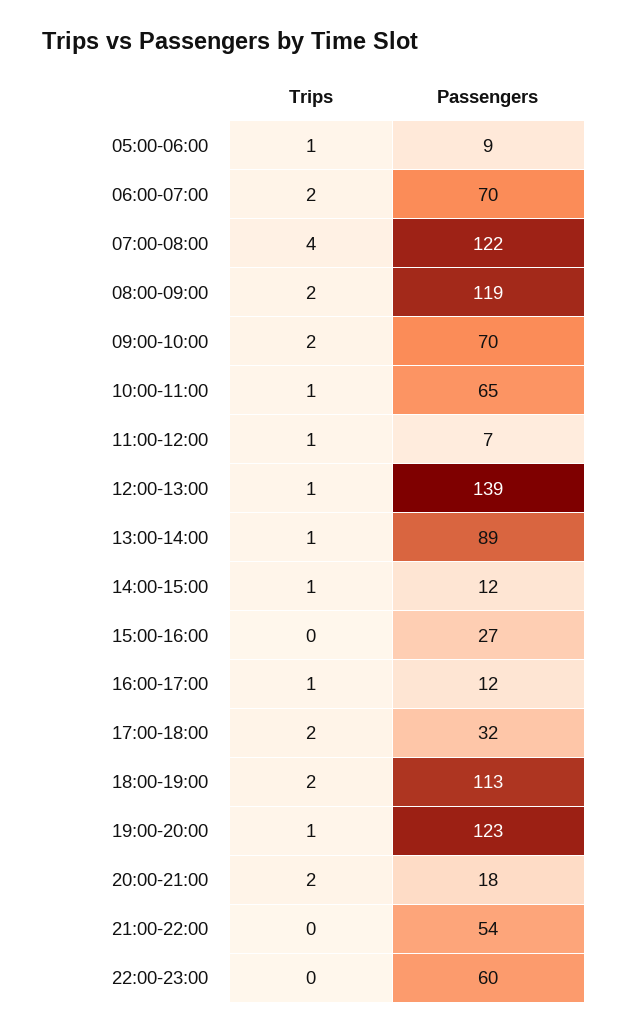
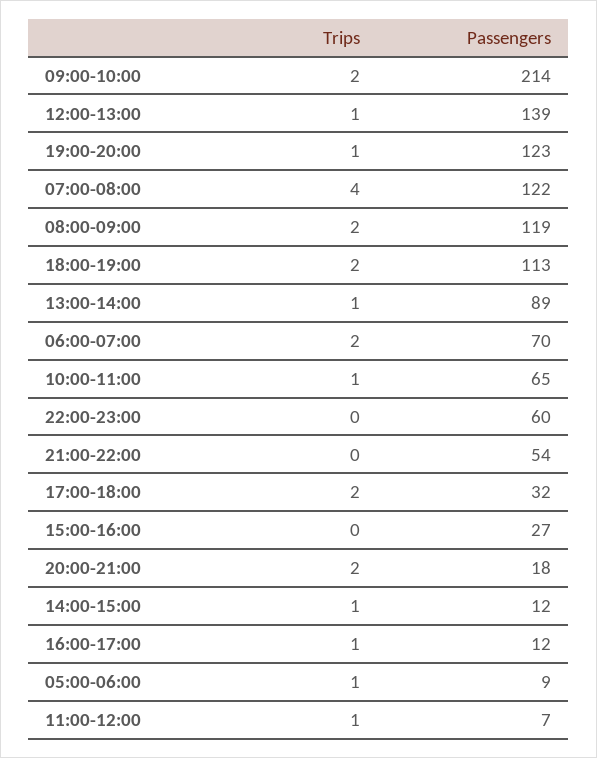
Passengers, 09:00-10:00: 70 -> 214

